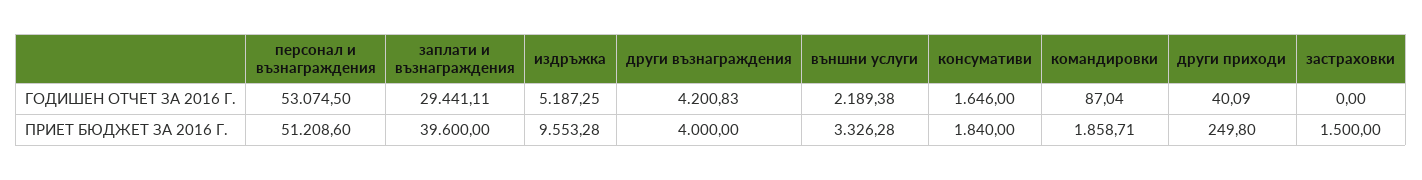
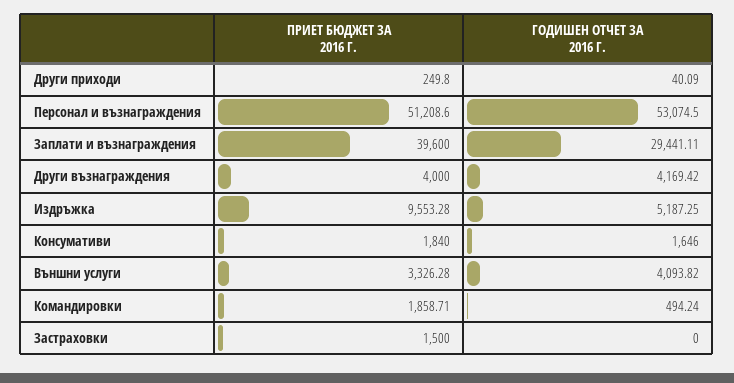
други възнаграждения, ГОДИШЕН ОТЧЕТ ЗА 2016 Г.: 4200.83 -> 4169.42
външни услуги, ГОДИШЕН ОТЧЕТ ЗА 2016 Г.: 2189.38 -> 4093.82
командировки, ГОДИШЕН ОТЧЕТ ЗА 2016 Г.: 87.04 -> 494.24

